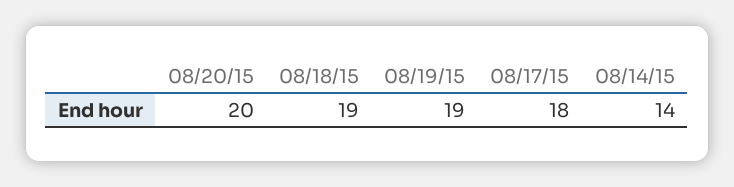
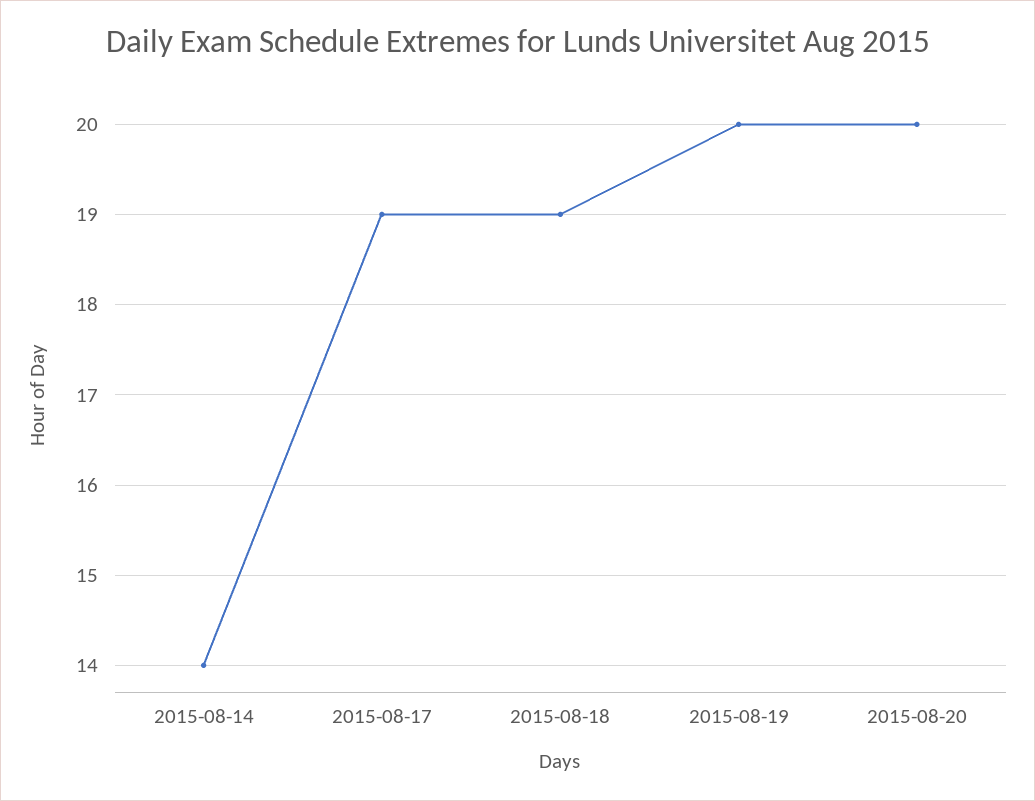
08/19/15: 19 -> 20
08/17/15: 18 -> 19

